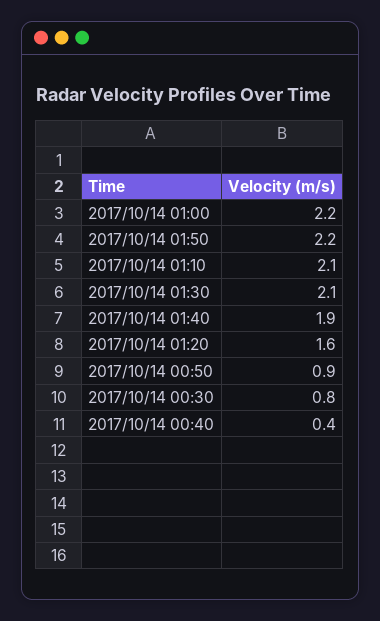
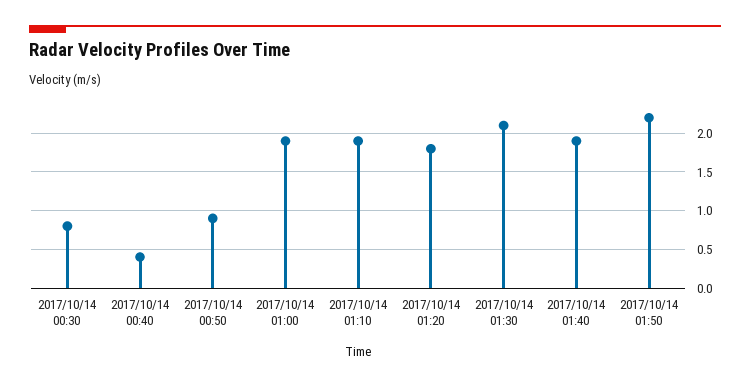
2017/10/14 01:00: 2.2 -> 1.9
2017/10/14 01:10: 2.1 -> 1.9
2017/10/14 01:20: 1.6 -> 1.8

